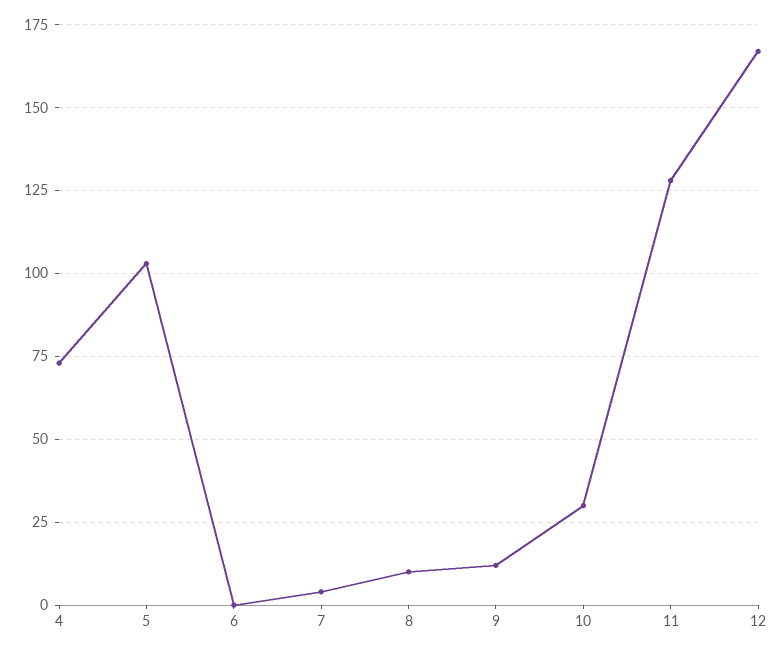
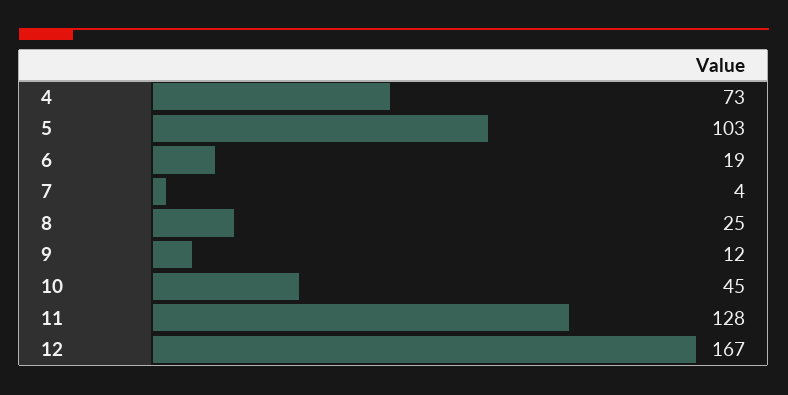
6: 0 -> 19
8: 10 -> 25
10: 30 -> 45

